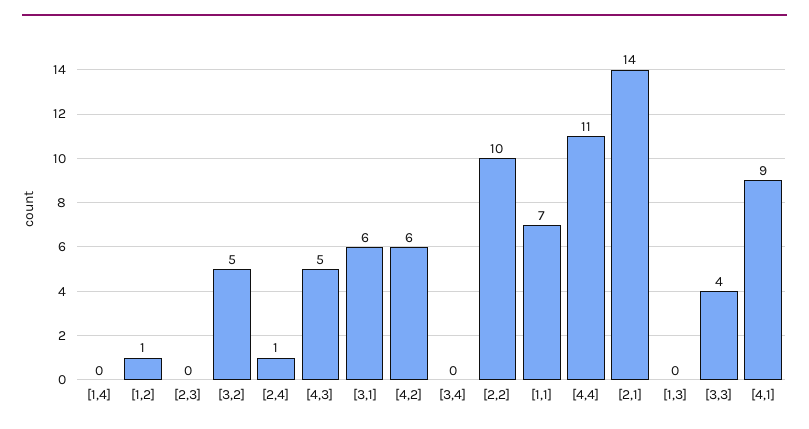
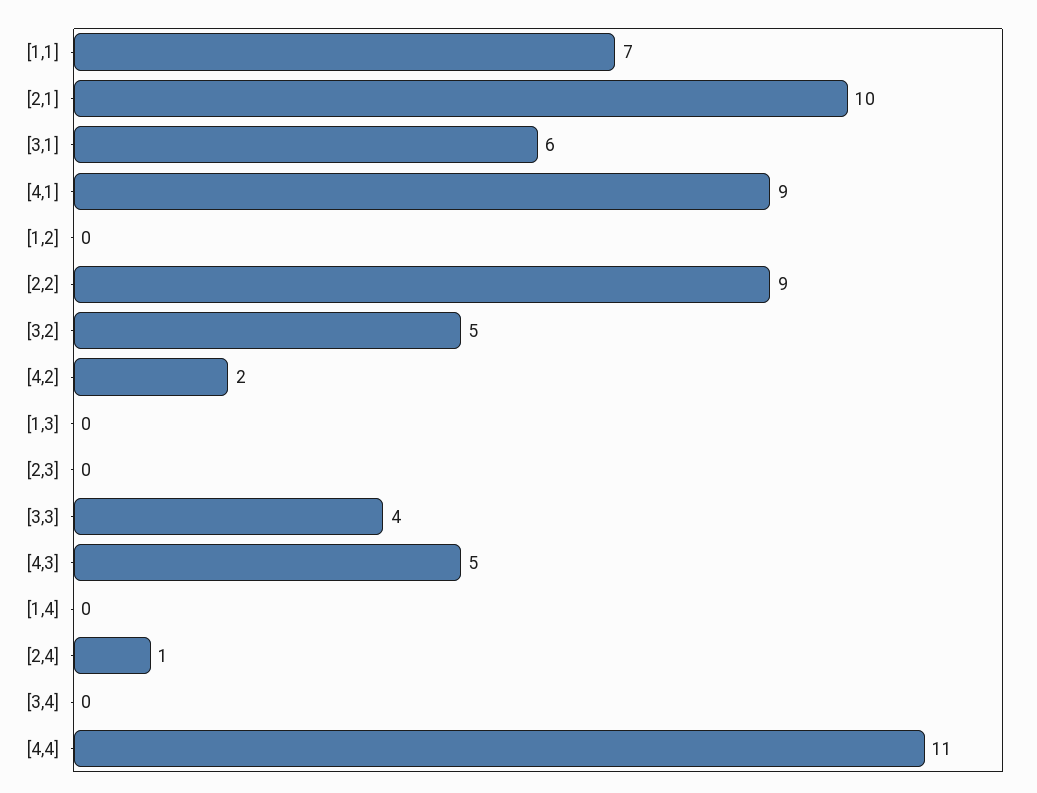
[1,2]: 1 -> 0
[4,2]: 6 -> 2
[2,2]: 10 -> 9
[2,1]: 14 -> 10

